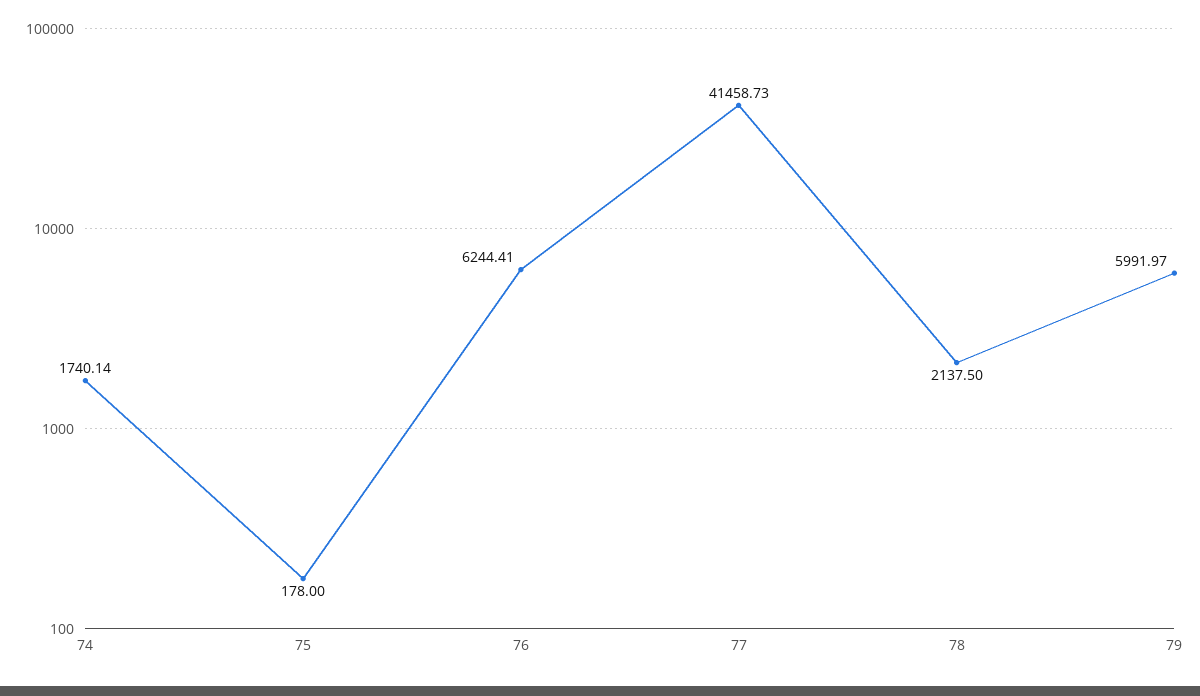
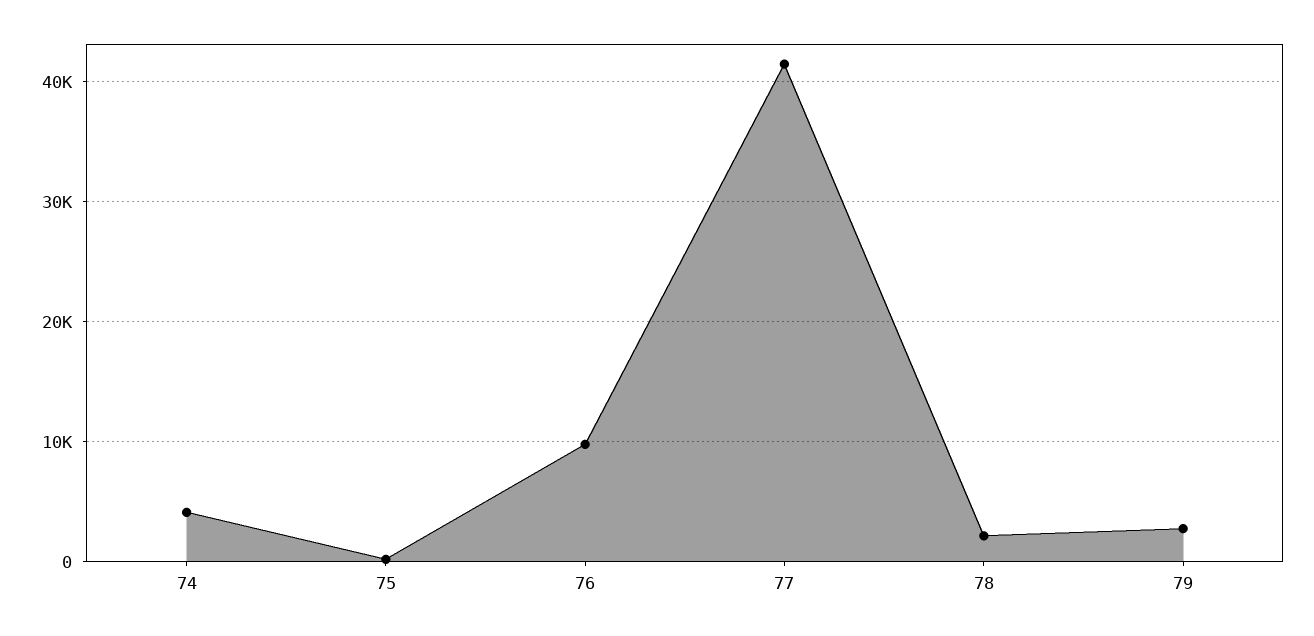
74: 1740.14 -> 4000
76: 6244.41 -> 10000
79: 5991.97 -> 3000

